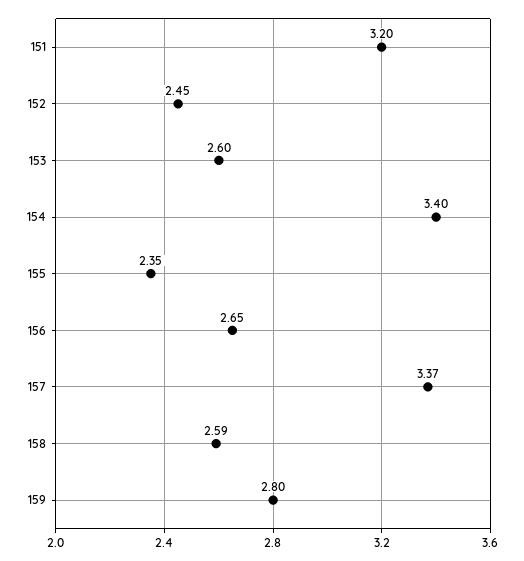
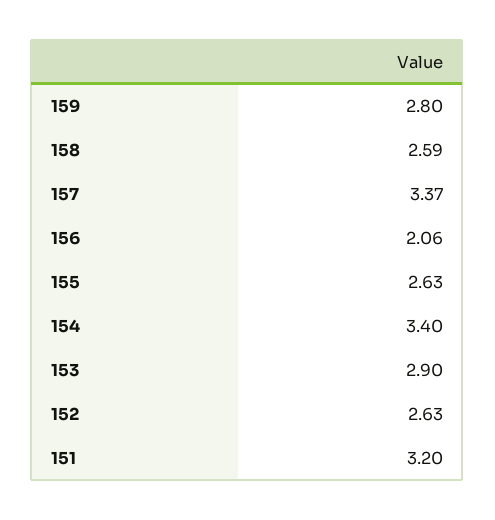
152: 2.45 -> 2.63
153: 2.6 -> 2.9
155: 2.35 -> 2.63
156: 2.65 -> 2.06

